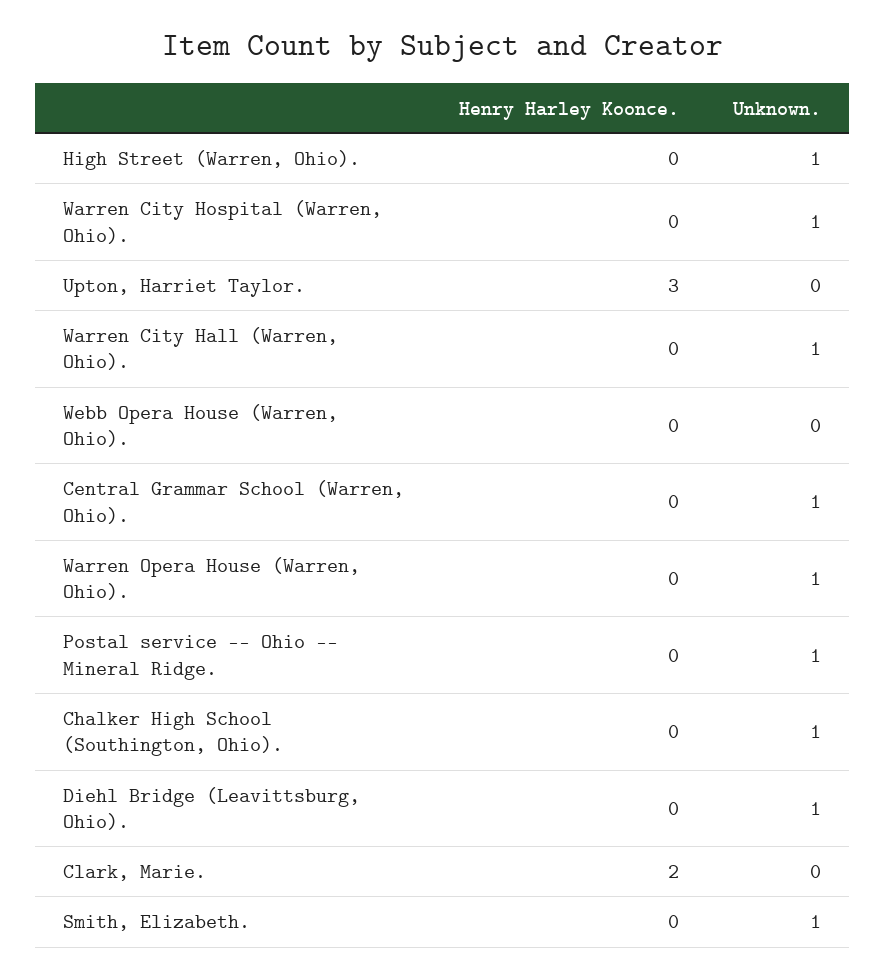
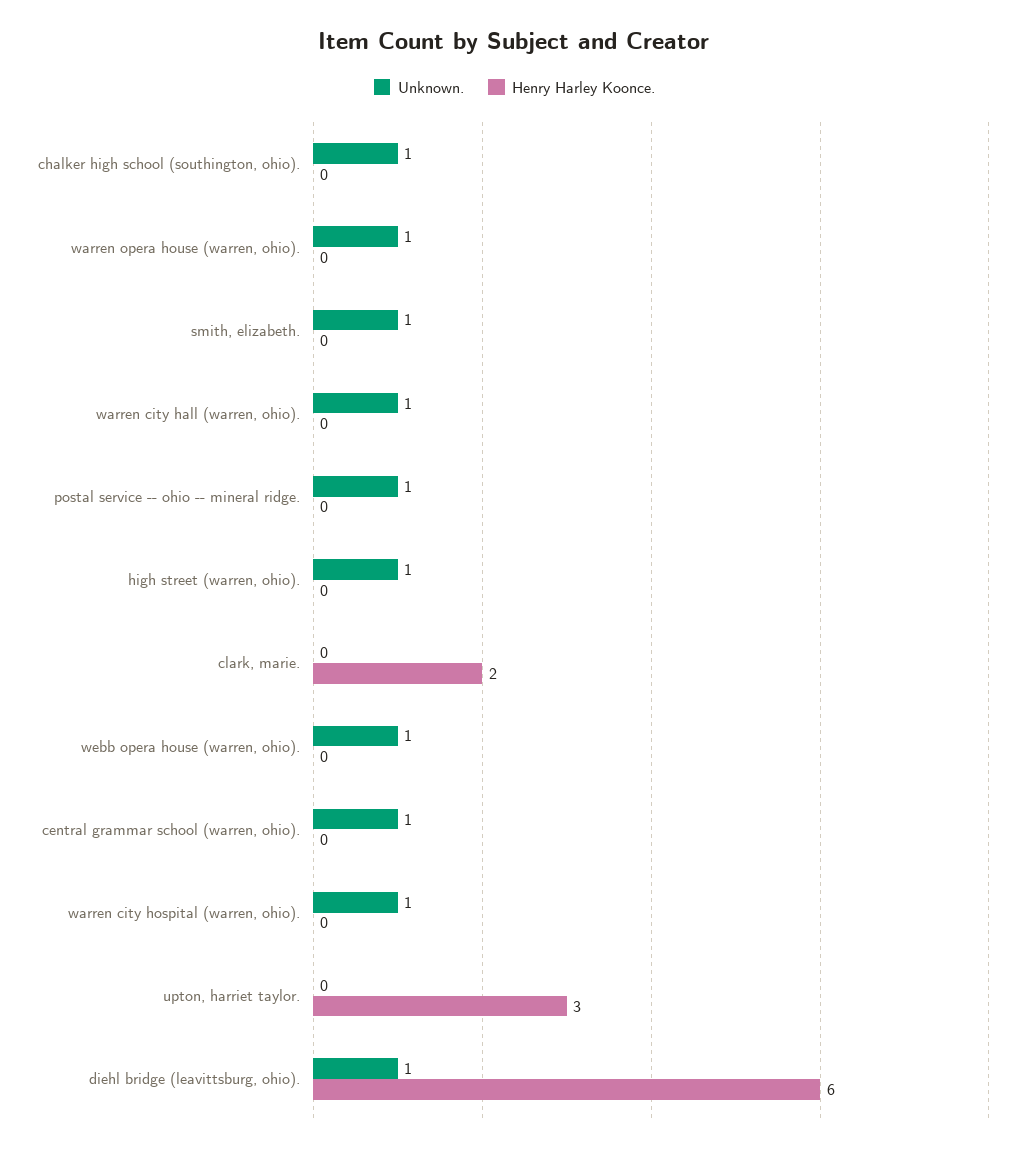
Unknown., Webb Opera House (Warren, Ohio).: 0 -> 1
Henry Harley Koonce., Diehl Bridge (Leavittsburg, Ohio).: 0 -> 6

